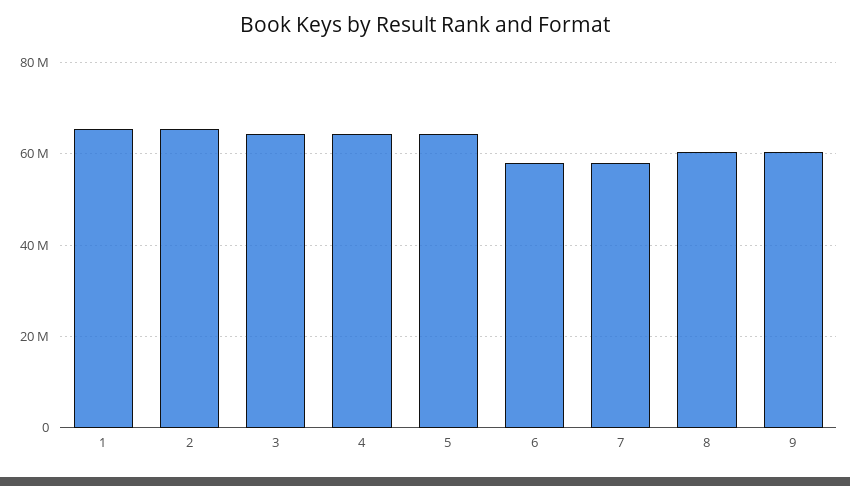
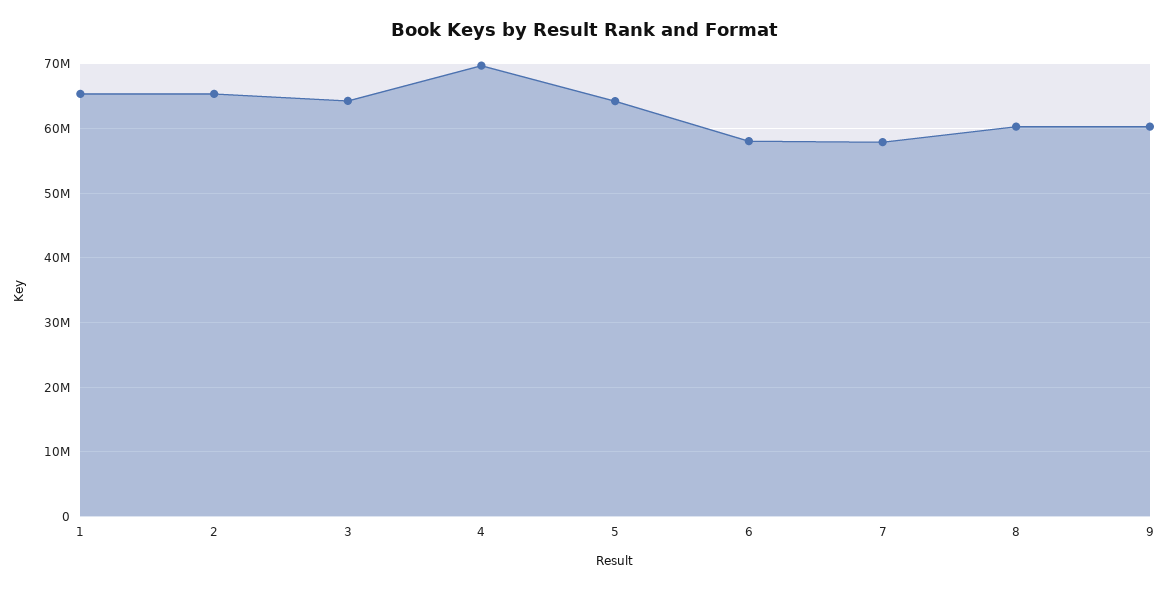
4: 64000000 -> 70000000

